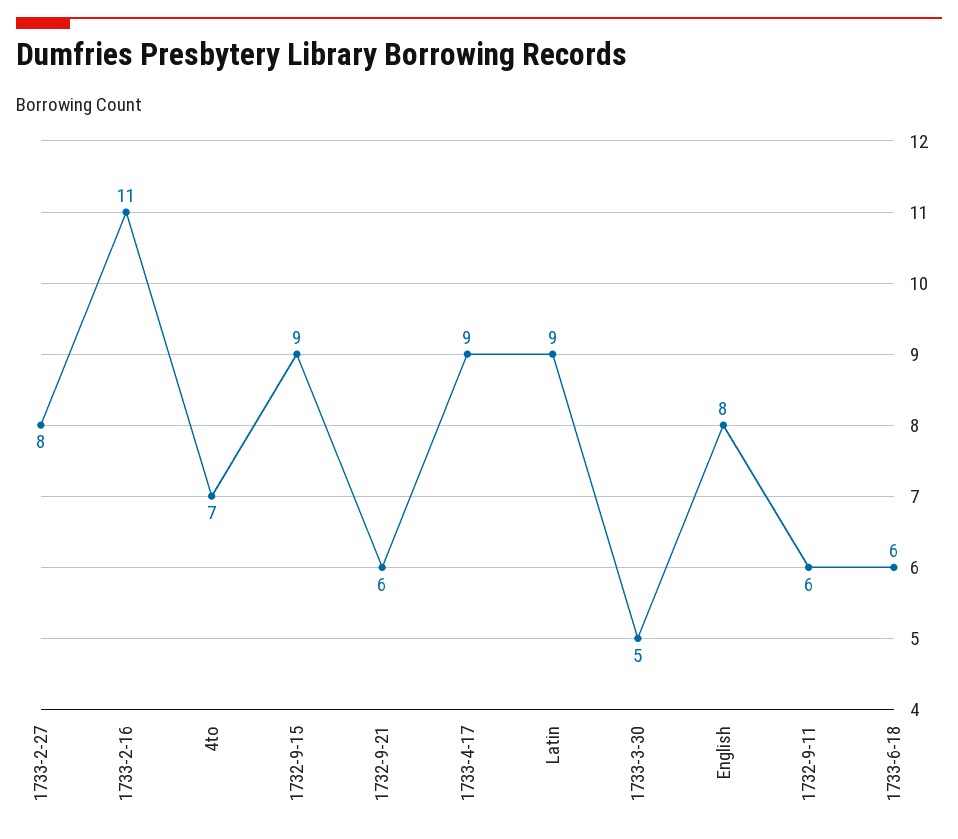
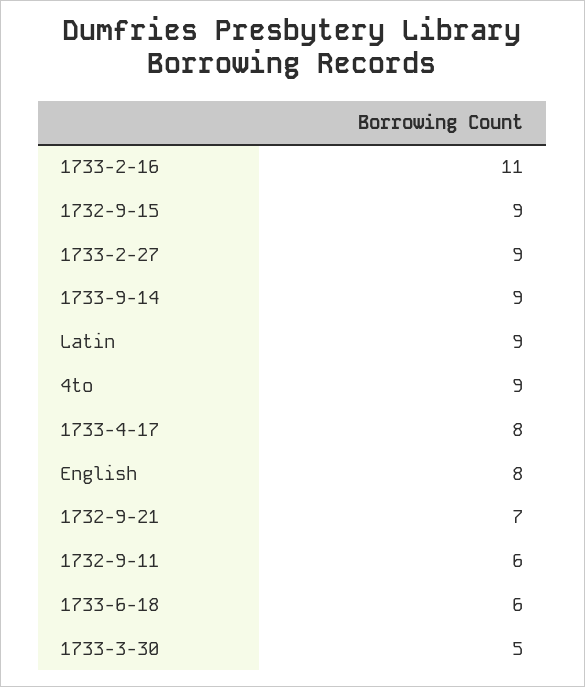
1733-2-27: 8 -> 9
4to: 7 -> 9
1732-9-21: 6 -> 7
1733-4-17: 9 -> 8
1733-9-14: none -> 9

